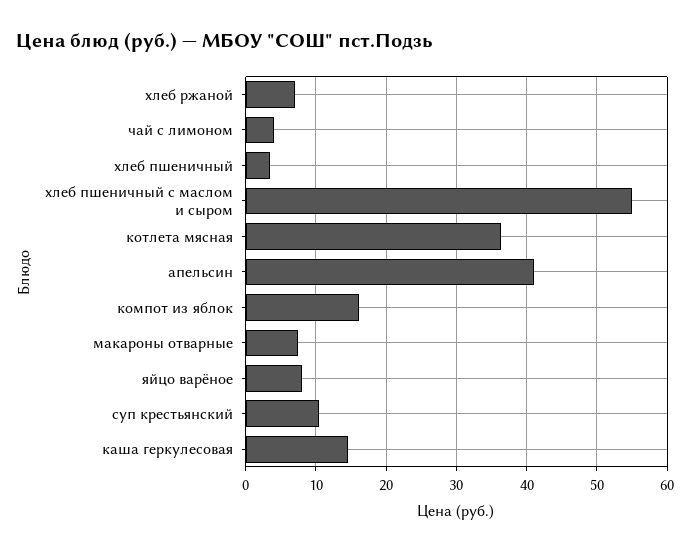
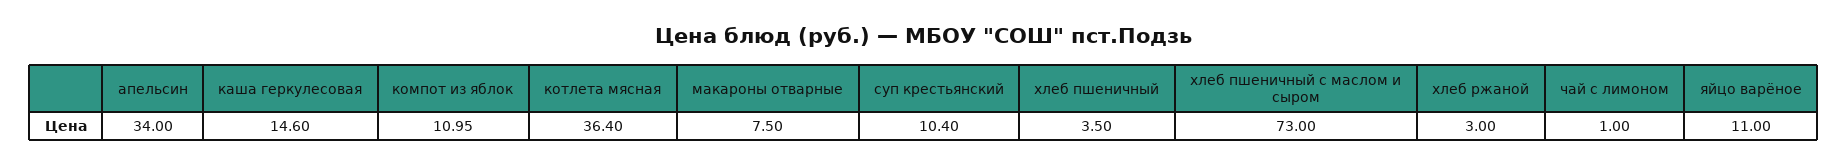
хлеб ржаной: 7 -> 3
чай с лимоном: 4 -> 1
хлеб пшеничный с маслом и сыром: 55 -> 73
апельсин: 41 -> 34
компот из яблок: 16 -> 10.95
яйцо варёное: 8 -> 11

